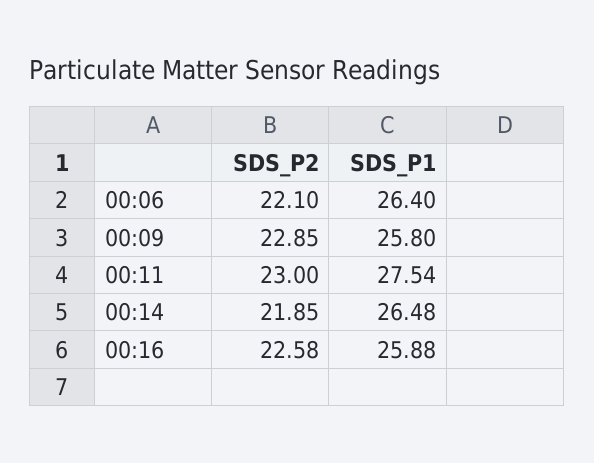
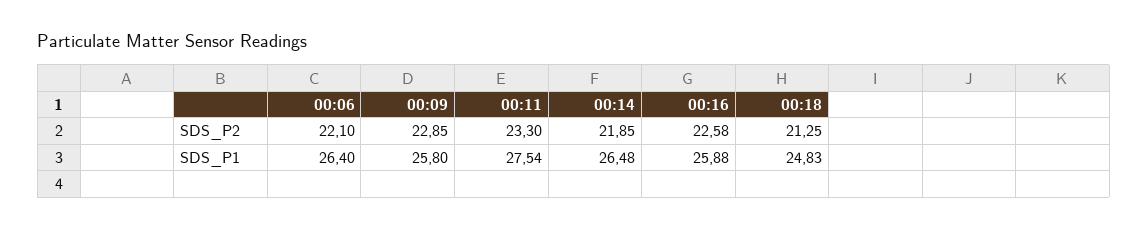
SDS_P2, 00:11: 23 -> 23.3
SDS_P2, 00:18: none -> 21.25
SDS_P1, 00:18: none -> 24.83

